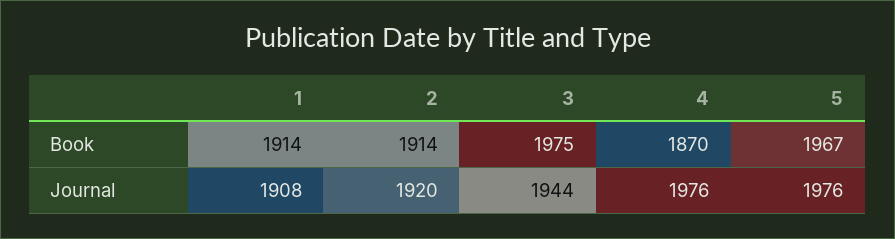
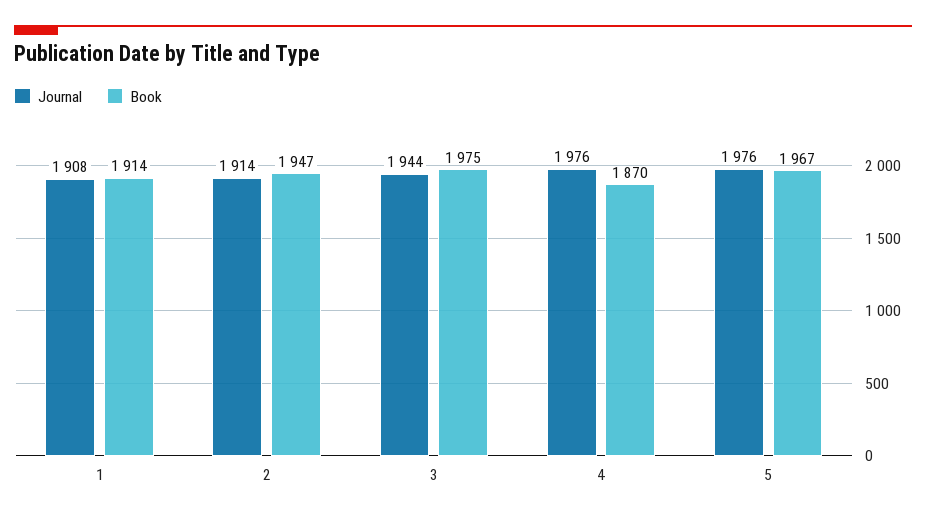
Book, 2: 1914 -> 1947
Journal, 2: 1920 -> 1914

